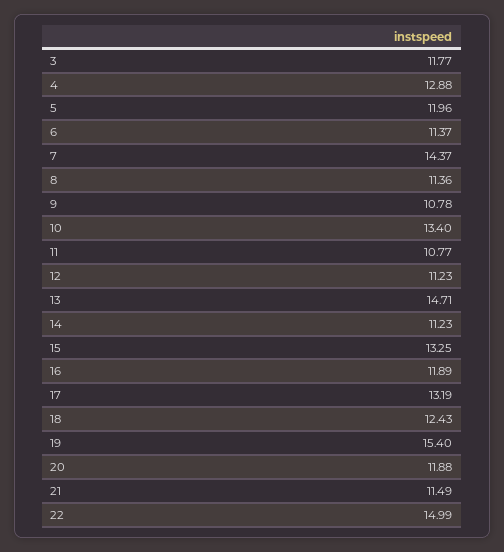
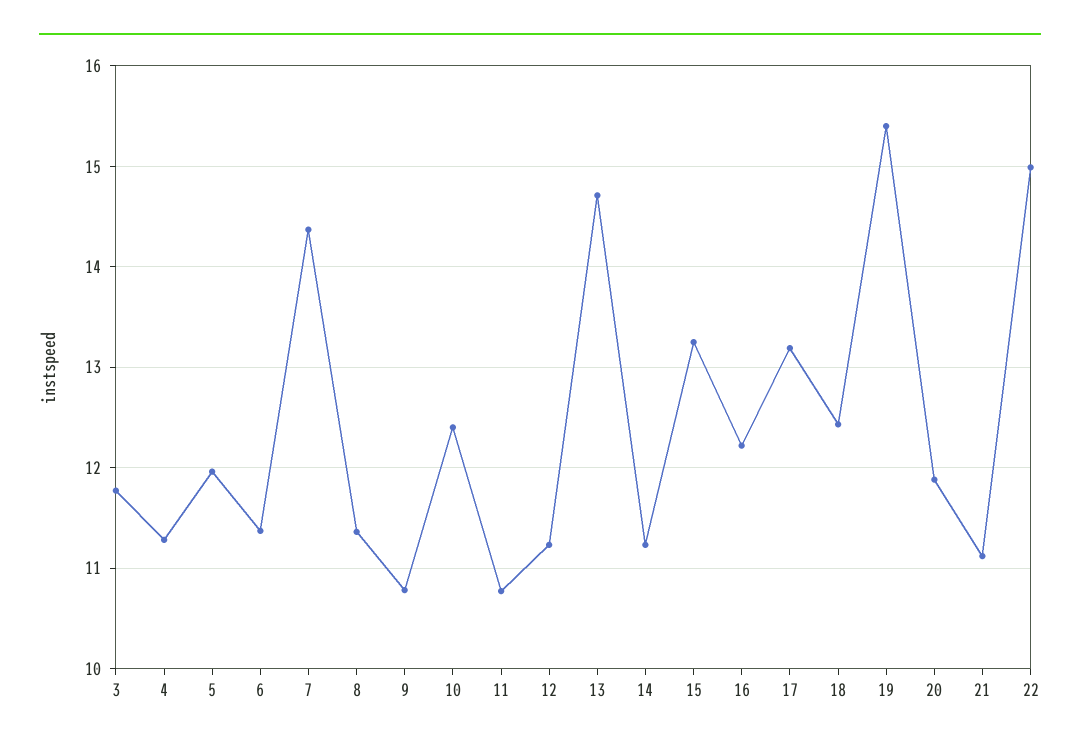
4: 12.88 -> 11.3
10: 13.4 -> 12.4
16: 11.89 -> 12.2
21: 11.49 -> 11.1

